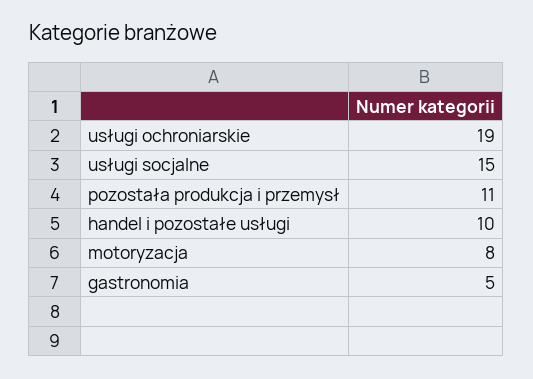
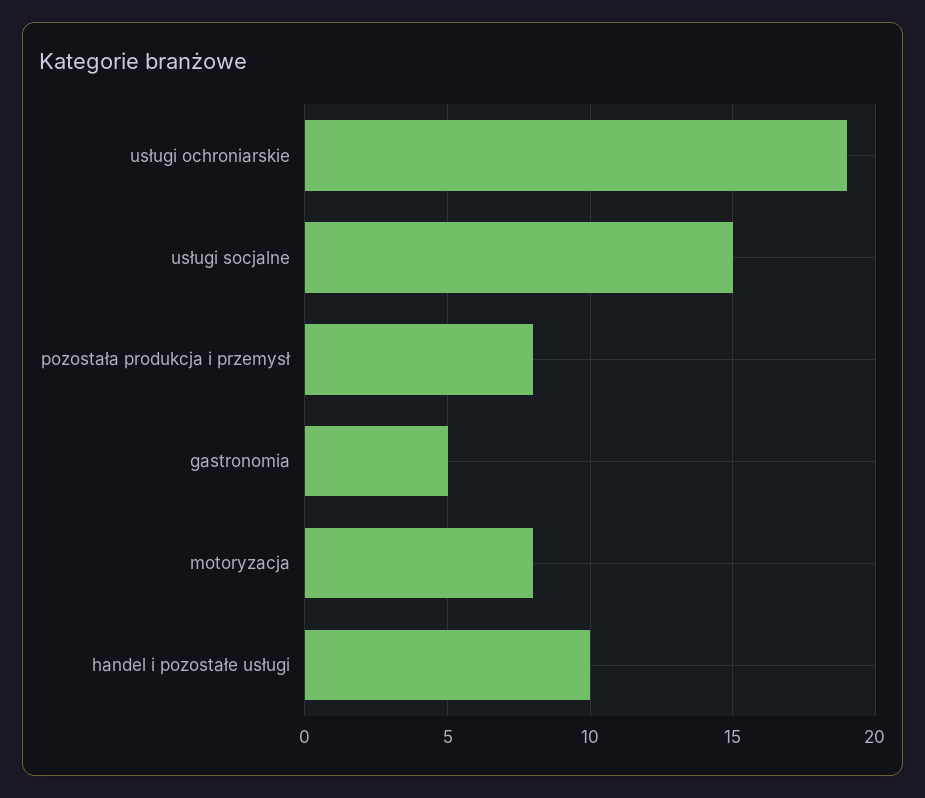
pozostała produkcja i przemysł: 11 -> 8

